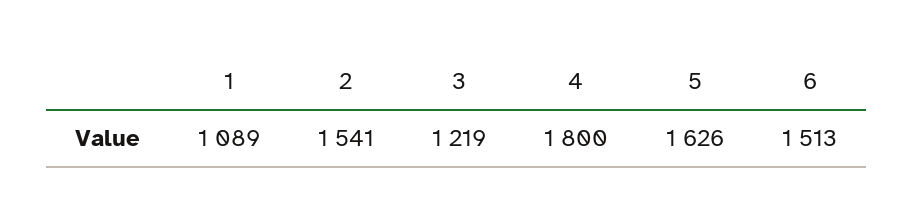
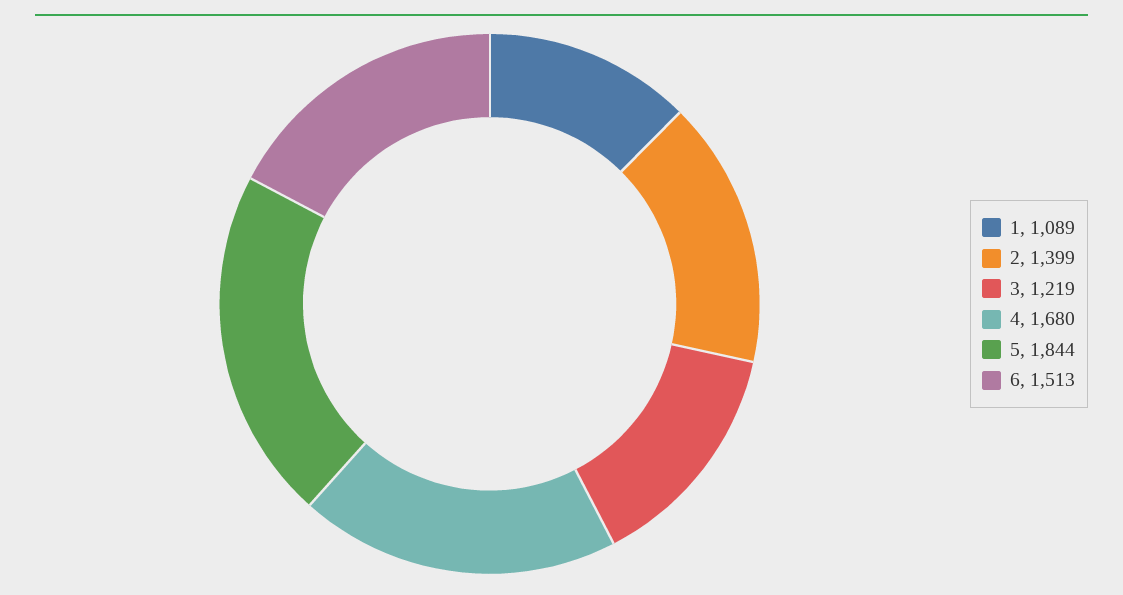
2: 1541 -> 1399
4: 1800 -> 1680
5: 1626 -> 1844

